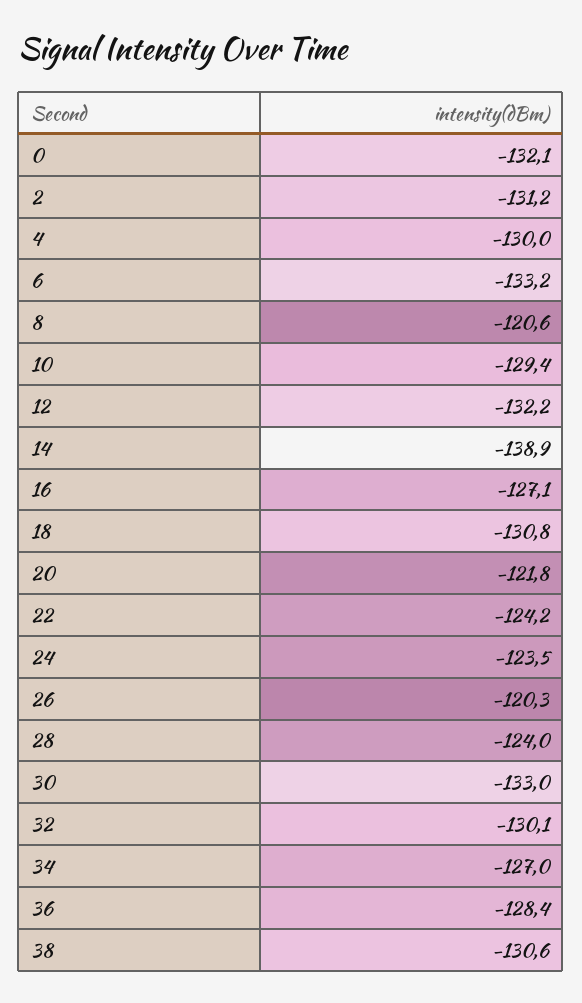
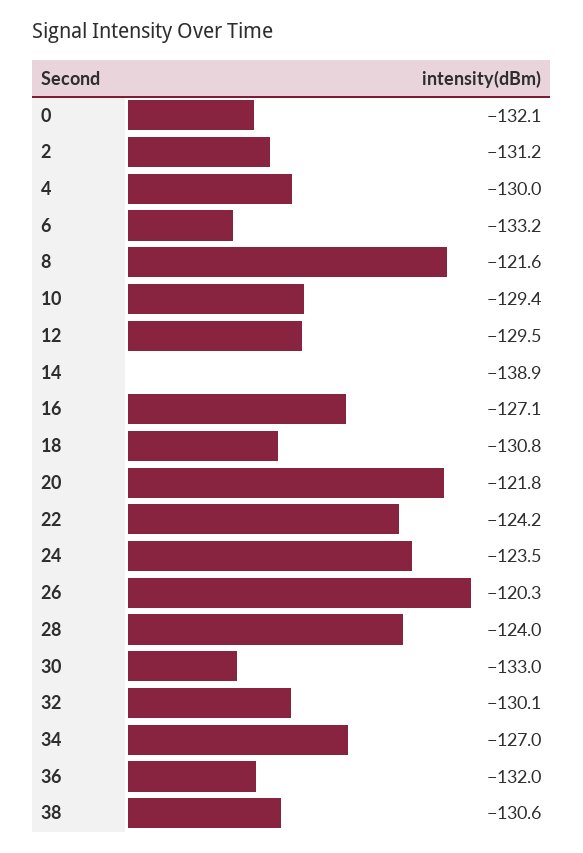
8: -120.6 -> -121.6
12: -132.2 -> -129.5
36: -128.4 -> -132

